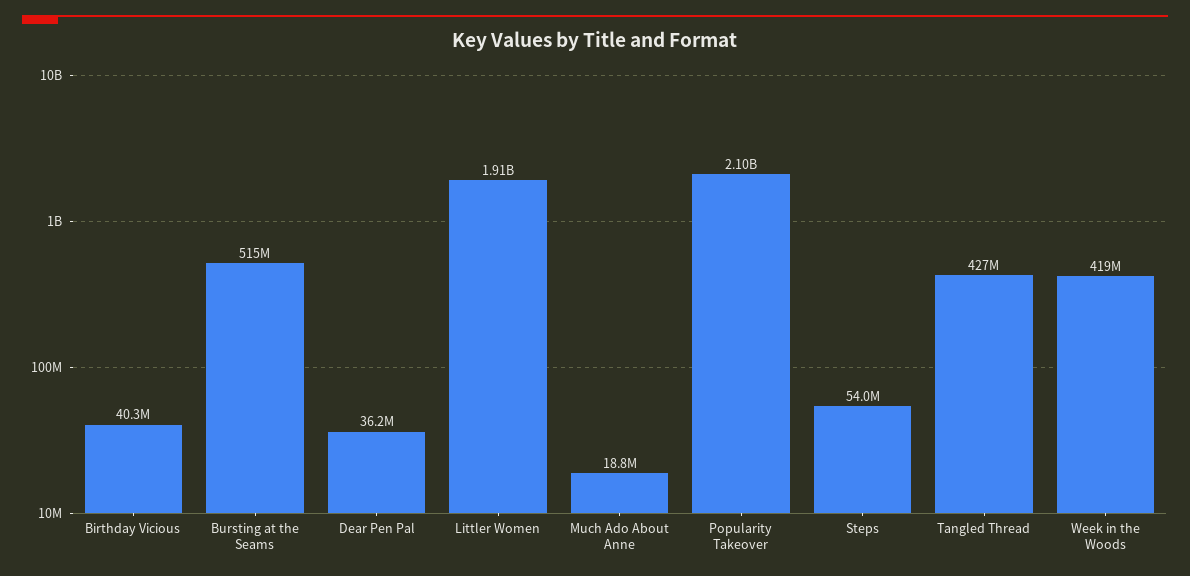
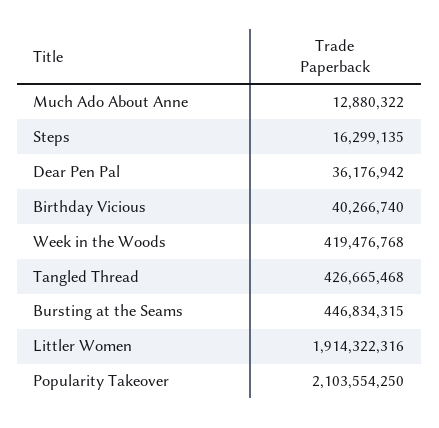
Bursting at the Seams: 515000000 -> 446834315
Much Ado About Anne: 18800000 -> 12880322
Steps: 54000000 -> 16299135

